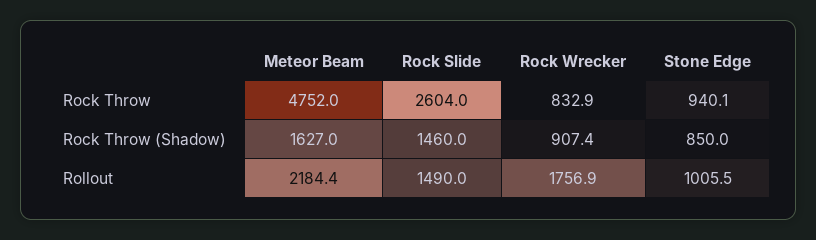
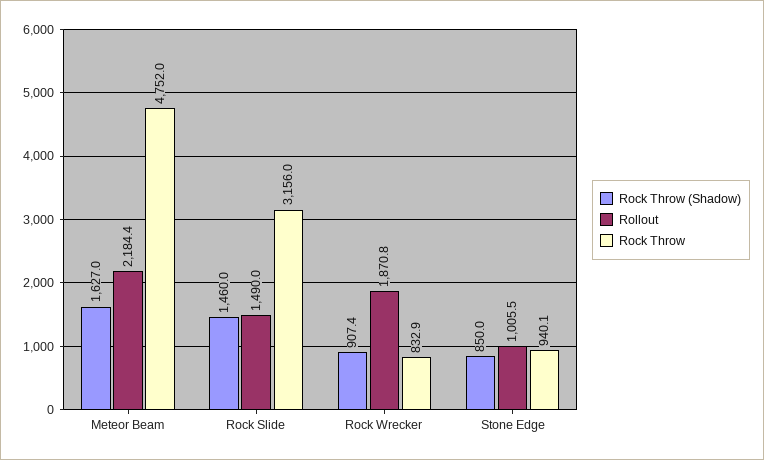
Rock Throw, Rock Slide: 2604 -> 3156
Rollout, Rock Wrecker: 1756.9 -> 1870.8

